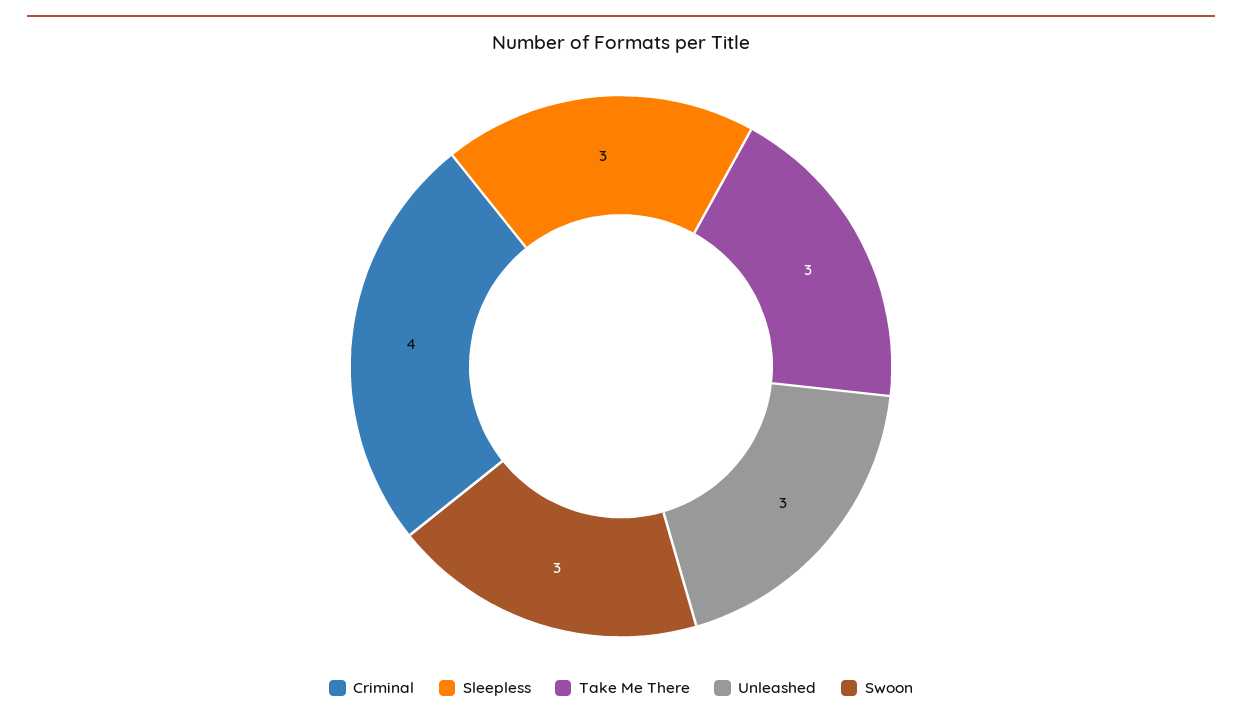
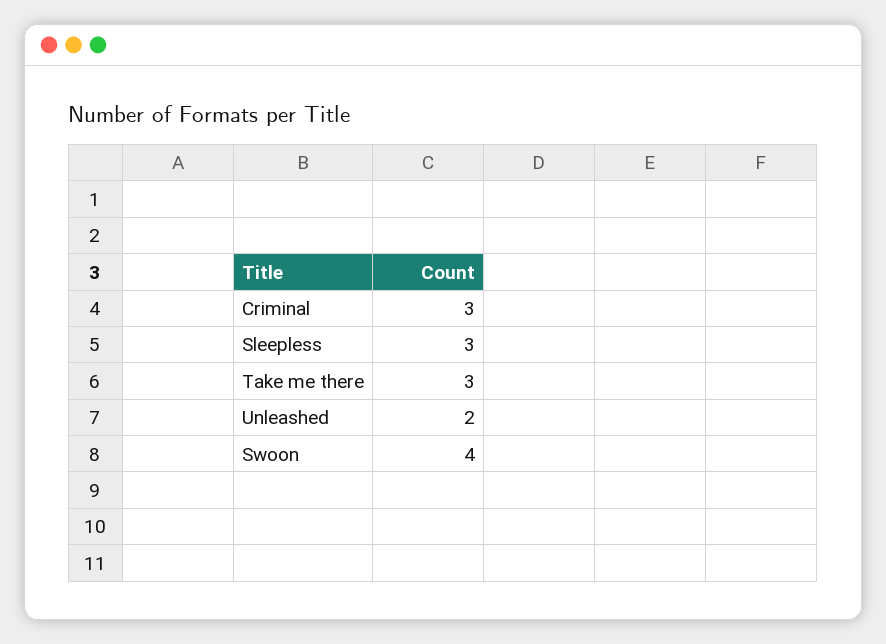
Criminal: 4 -> 3
Unleashed: 3 -> 2
Swoon: 3 -> 4

